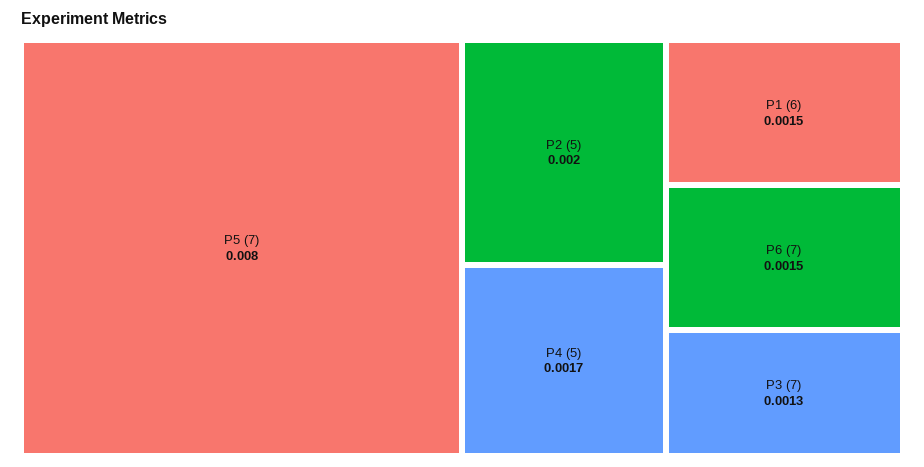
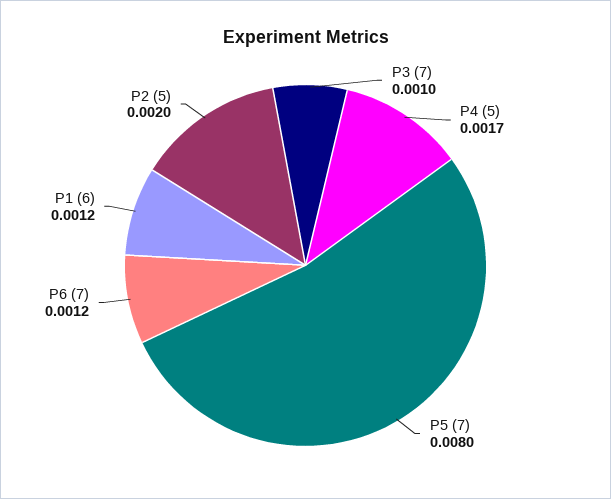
P1 (6): 0.0015 -> 0.0012
P6 (7): 0.0015 -> 0.0012
P3 (7): 0.0013 -> 0.001

